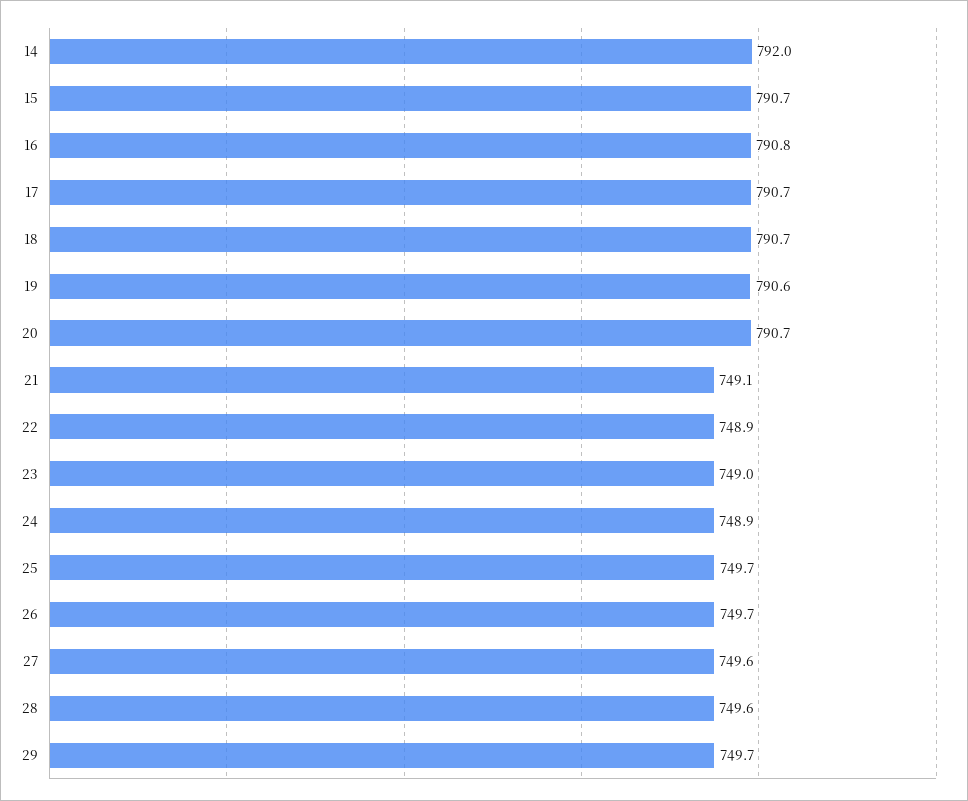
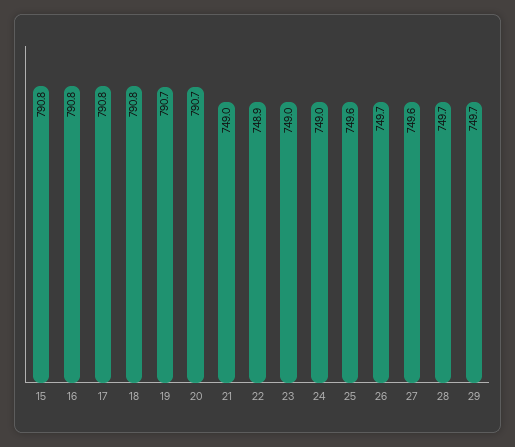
14: 792 -> none
15: 790.7 -> 790.8
17: 790.7 -> 790.8
18: 790.7 -> 790.8
19: 790.6 -> 790.7
21: 749.1 -> 749
24: 748.9 -> 749
25: 749.7 -> 749.6
28: 749.6 -> 749.7

